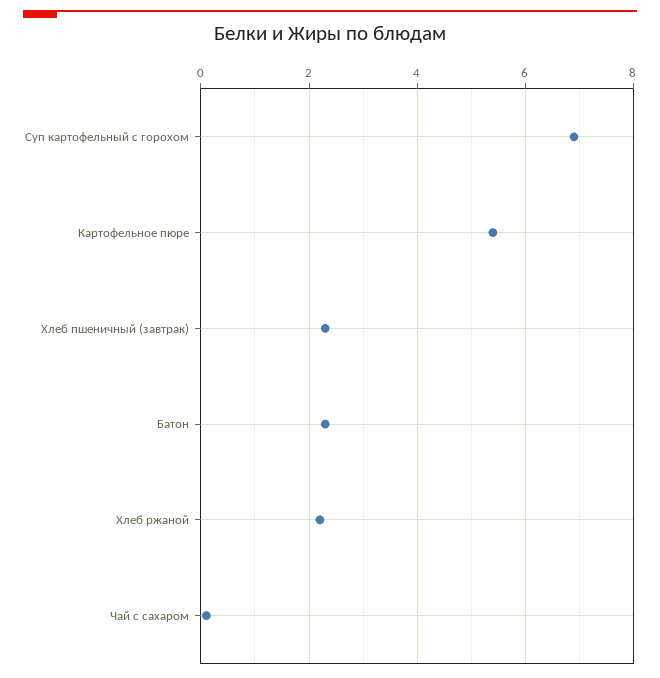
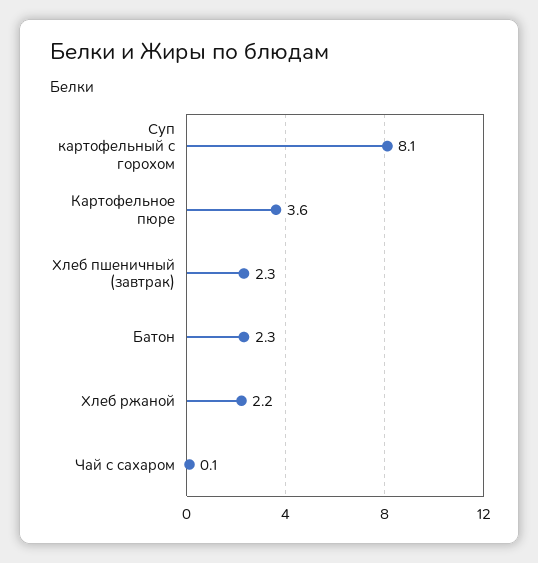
Суп картофельный с горохом: 7 -> 8.1
Картофельное пюре: 5.5 -> 3.6

